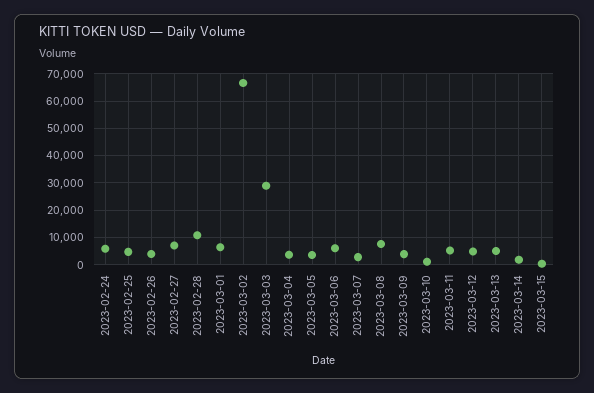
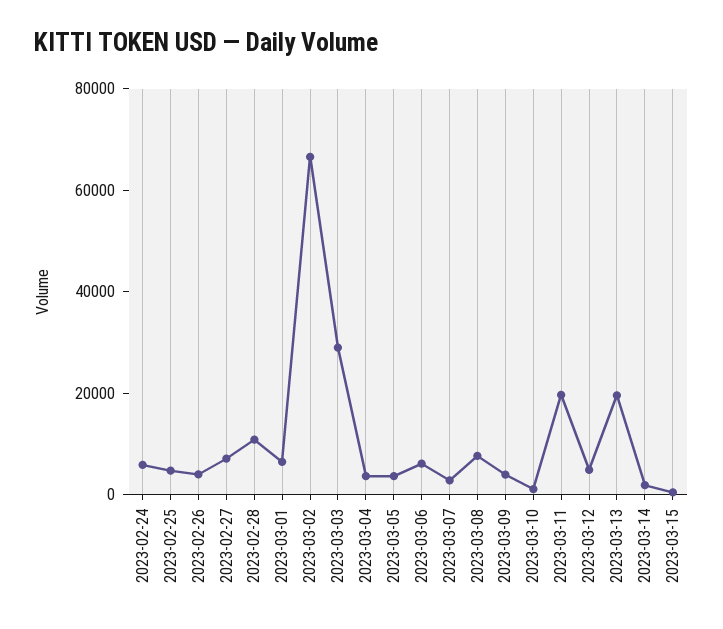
2023-03-11: 5000 -> 20000
2023-03-13: 5000 -> 20000

